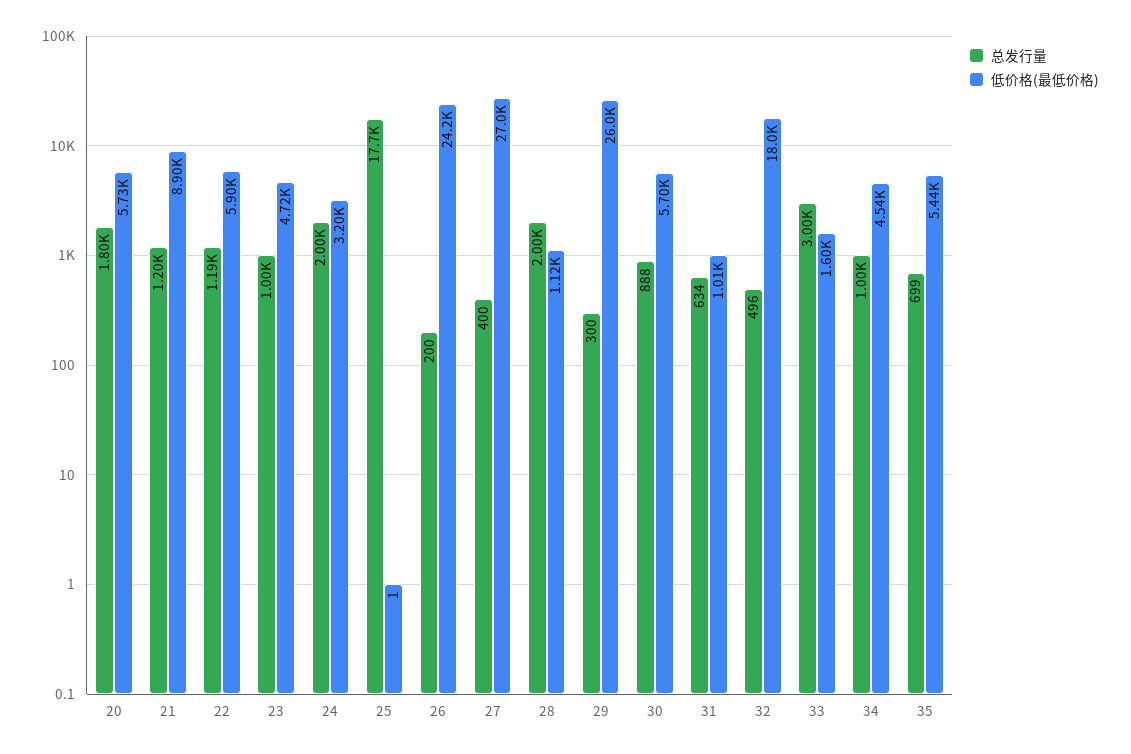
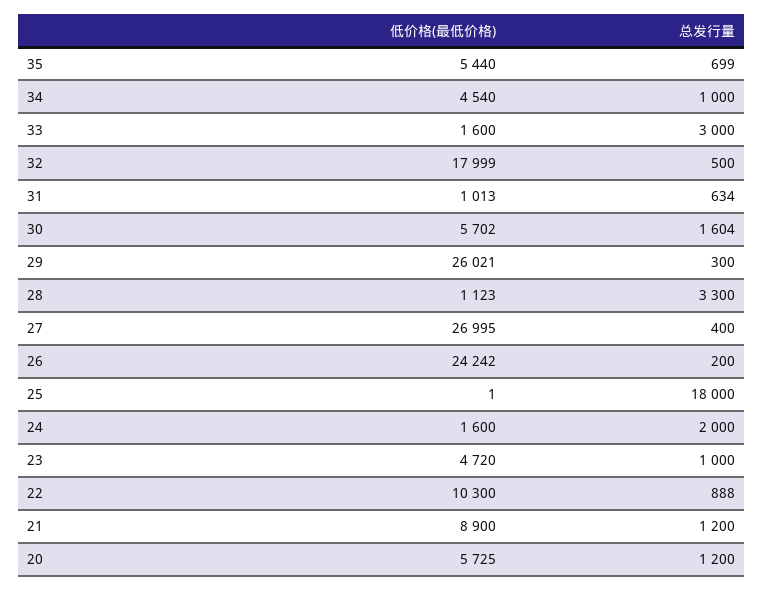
总发行量, 20: 1800 -> 1200
总发行量, 22: 1190 -> 888
低价格(最低价格), 22: 5900 -> 10300
低价格(最低价格), 24: 3200 -> 1600
总发行量, 25: 17700 -> 18000
总发行量, 28: 2000 -> 3300
总发行量, 30: 888 -> 1604
总发行量, 32: 496 -> 500

